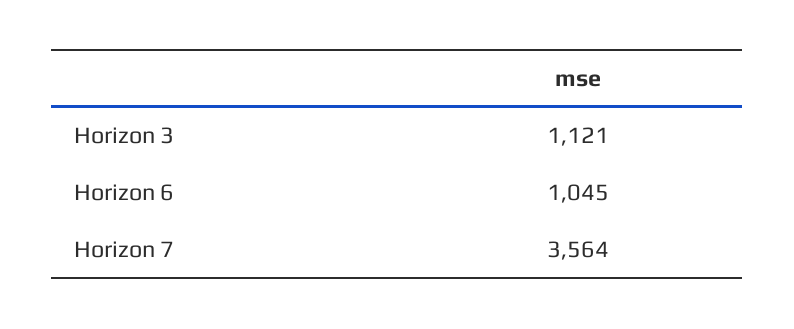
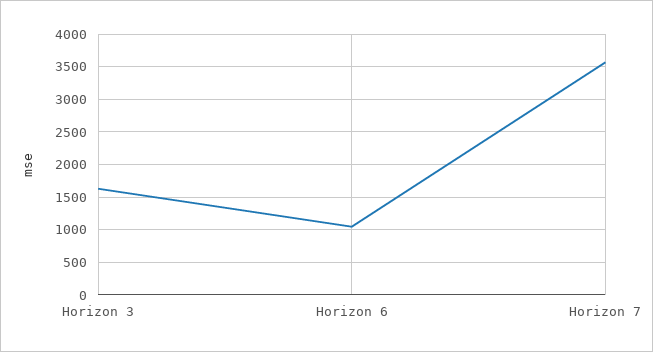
Horizon 3: 1121 -> 1600

